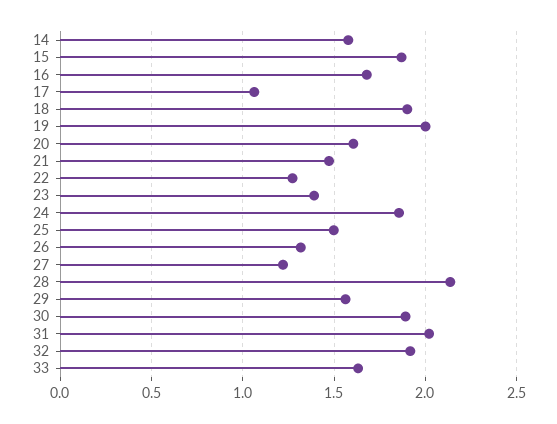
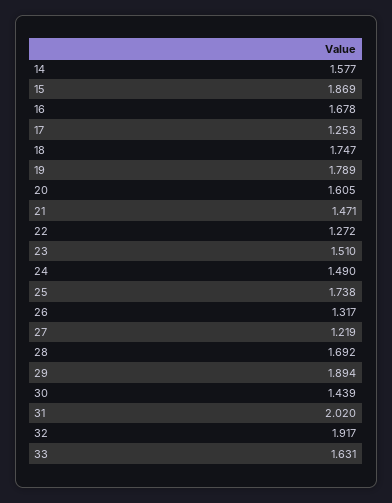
17: 1.05 -> 1.253
18: 1.9 -> 1.747
19: 2 -> 1.789
23: 1.4 -> 1.51
24: 1.85 -> 1.49
25: 1.5 -> 1.738
28: 2.15 -> 1.692
29: 1.55 -> 1.894
30: 1.9 -> 1.439

